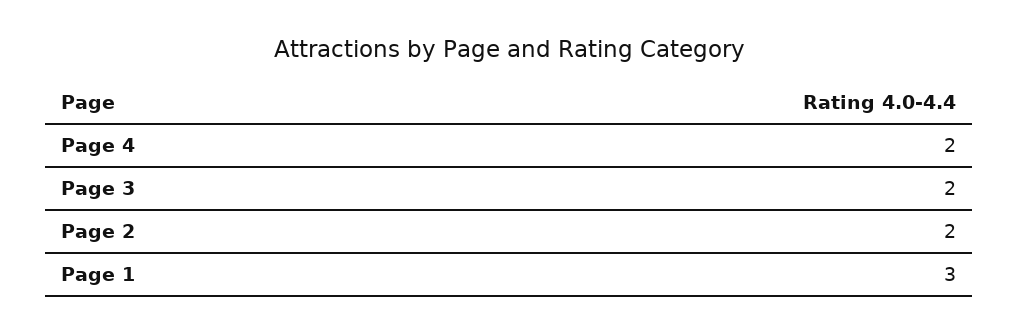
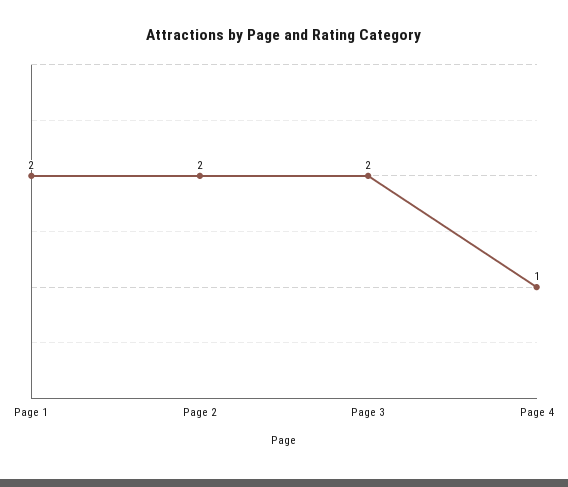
Page 4: 2 -> 1
Page 1: 3 -> 2

